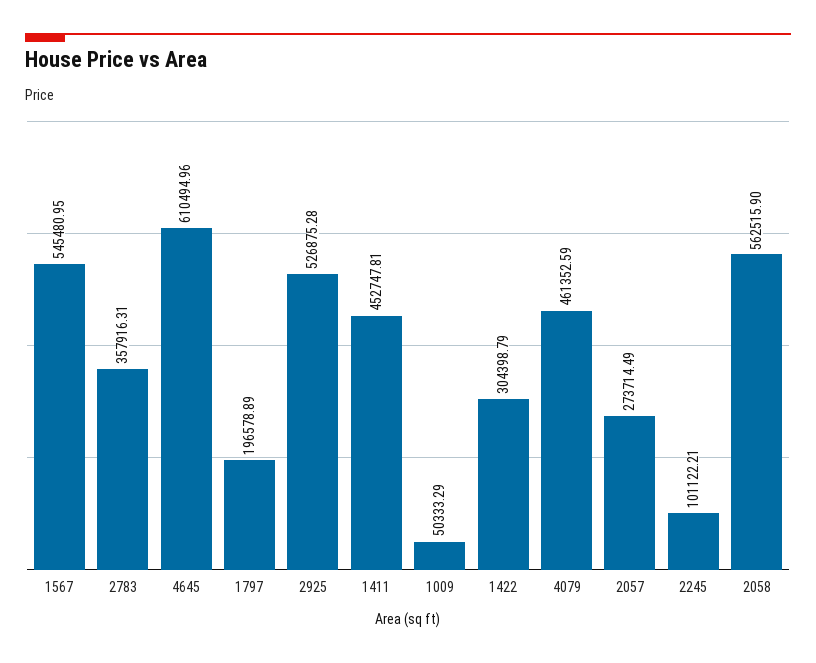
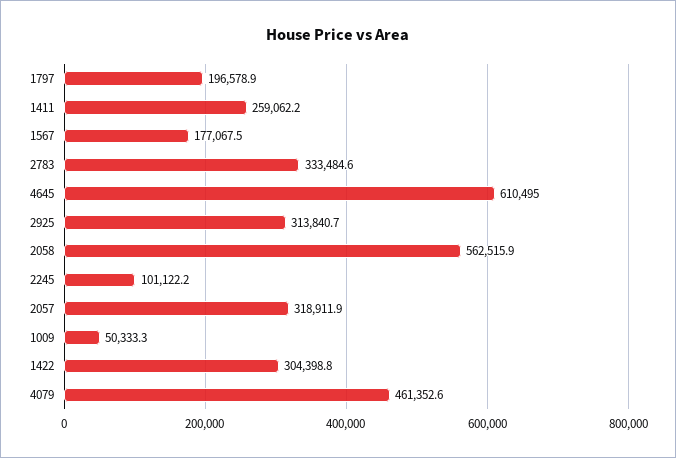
1567: 545480.95 -> 177067.5
2783: 357916.31 -> 333484.6
2925: 526875.28 -> 313840.7
1411: 452747.81 -> 259062.2
2057: 273714.49 -> 318911.9

